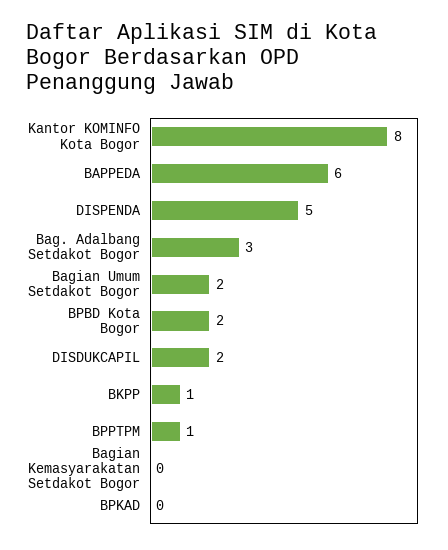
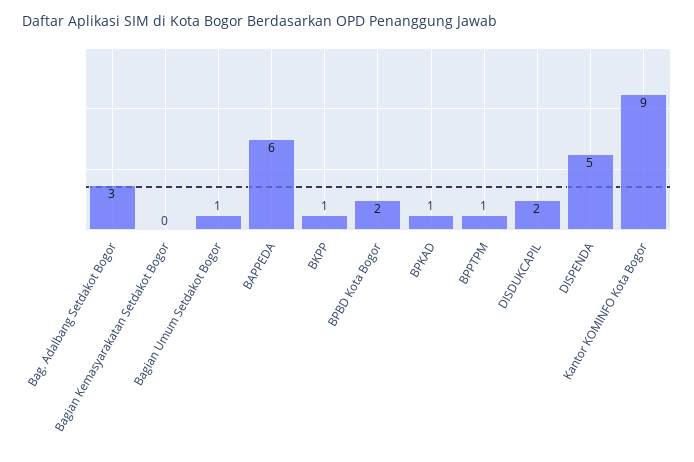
Kantor KOMINFO Kota Bogor: 8 -> 9
Bagian Umum Setdakot Bogor: 2 -> 1
BPKAD: 0 -> 1

